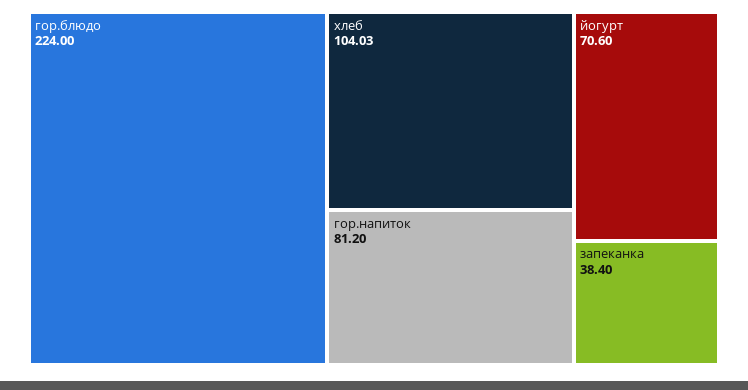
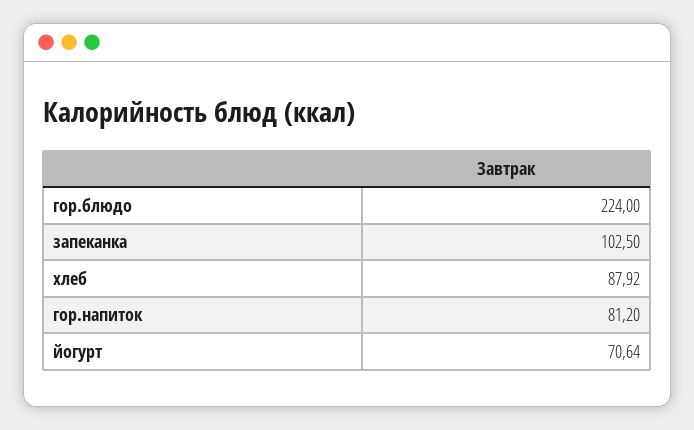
хлеб: 104.03 -> 87.92
йогурт: 70.6 -> 70.64
запеканка: 38.4 -> 102.5

